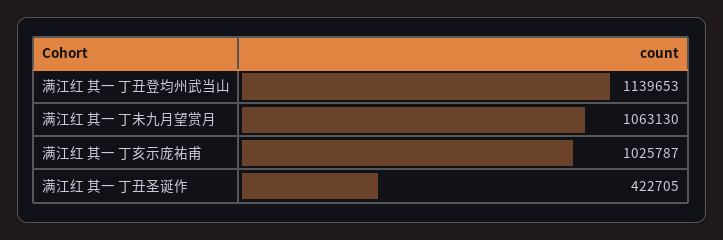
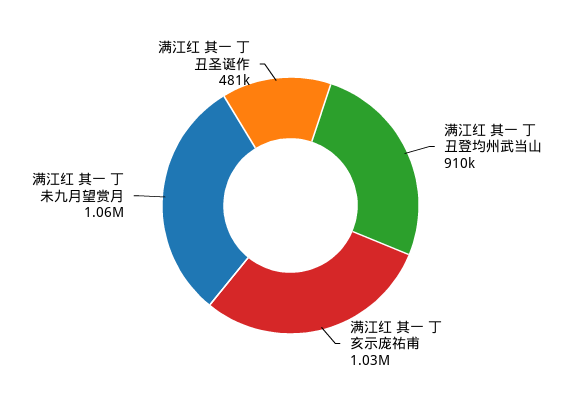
满江红 其一 丁丑登均州武当山: 1139653 -> 910000
满江红 其一 丁丑圣诞作: 422705 -> 481000

